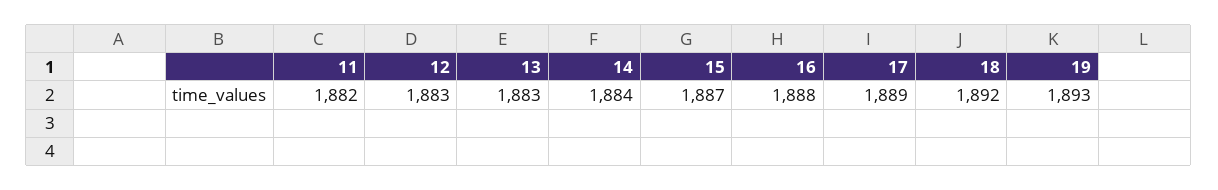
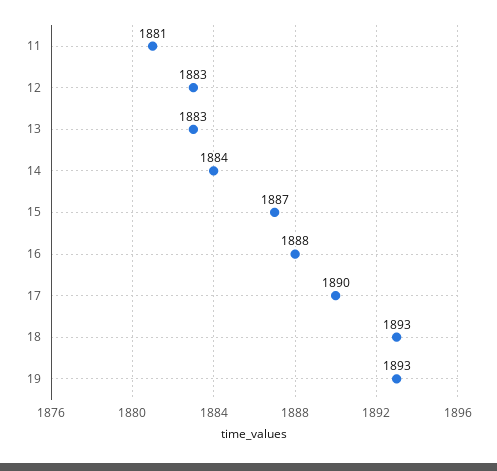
11: 1882 -> 1881
17: 1889 -> 1890
18: 1892 -> 1893

